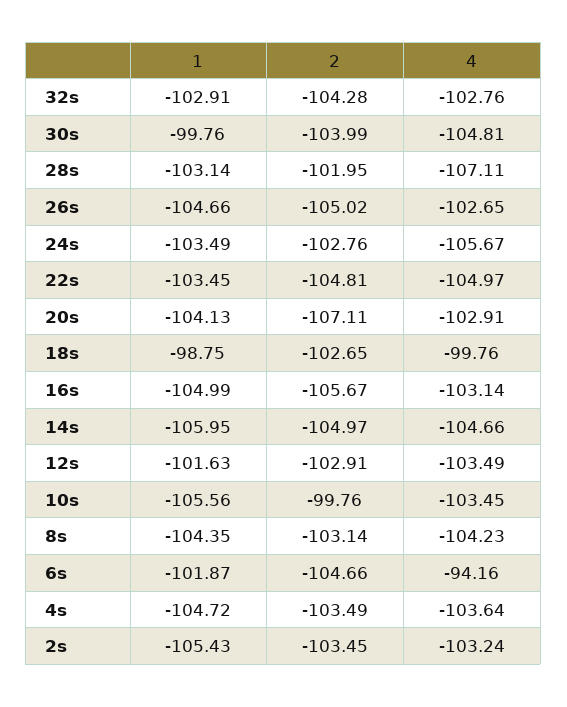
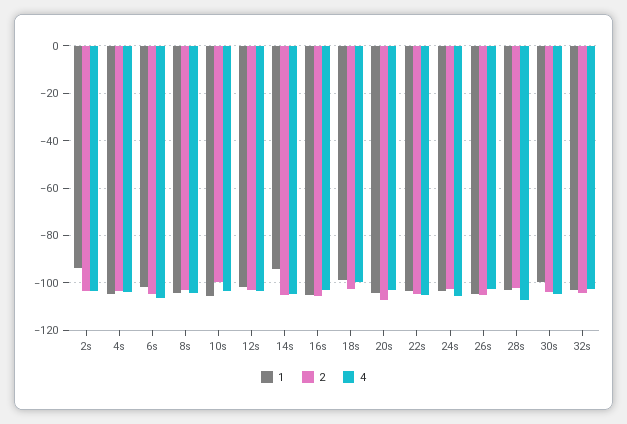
1, 14s: -105.95 -> -95
4, 6s: -94.16 -> -105
1, 2s: -105.43 -> -95

